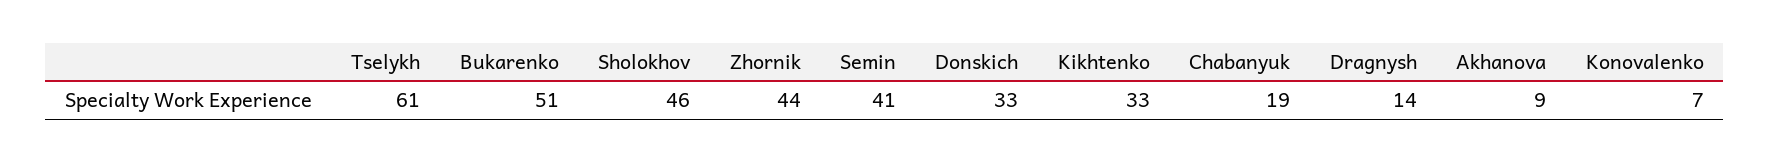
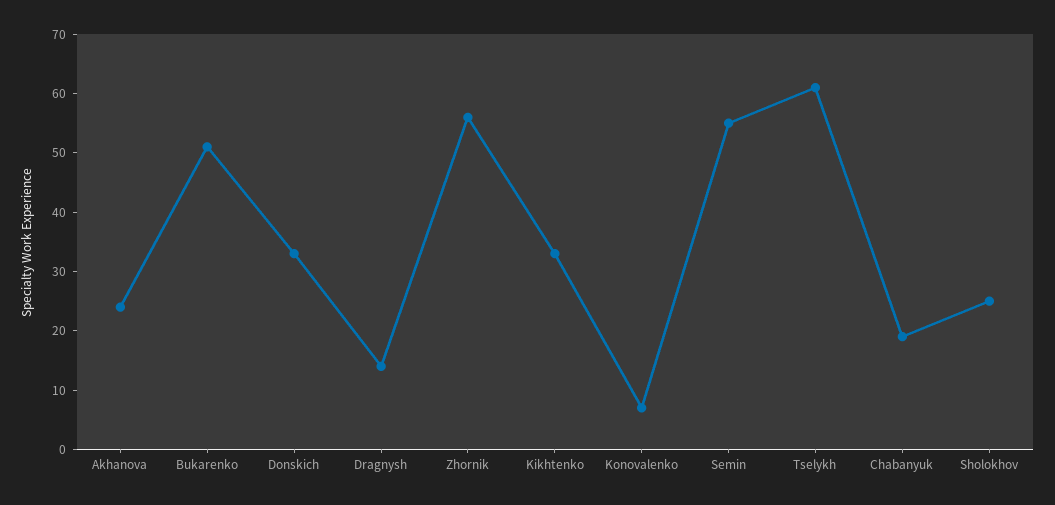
Sholokhov: 46 -> 25
Zhornik: 44 -> 55
Semin: 41 -> 55
Akhanova: 9 -> 25

